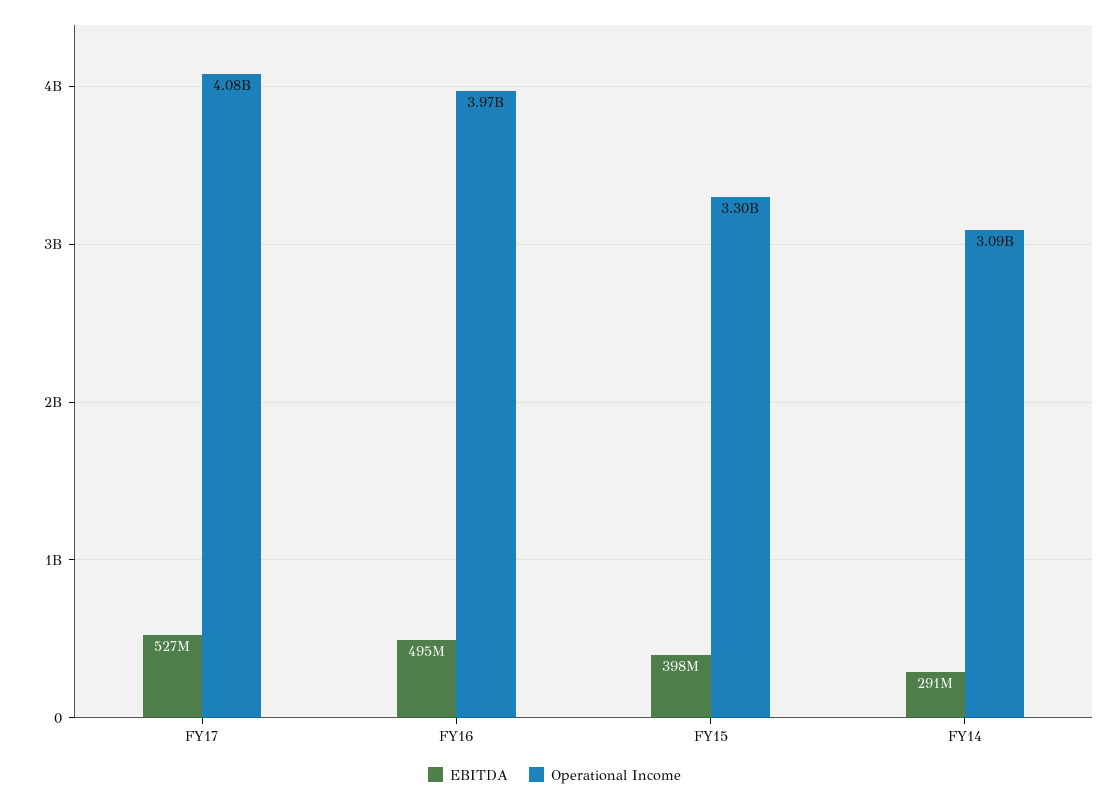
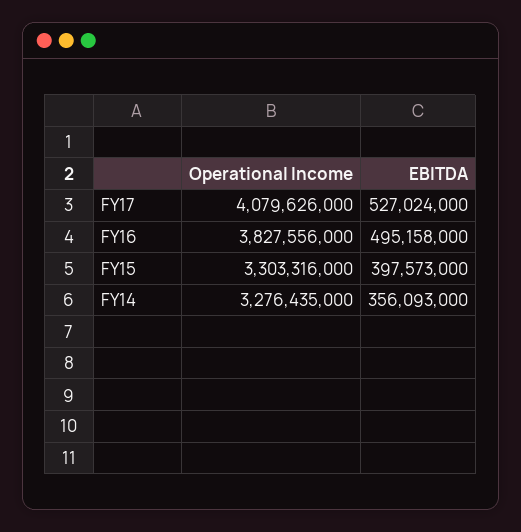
Operational Income, FY16: 3970000000 -> 3827556000
EBITDA, FY14: 291000000 -> 356093000
Operational Income, FY14: 3090000000 -> 3276435000

